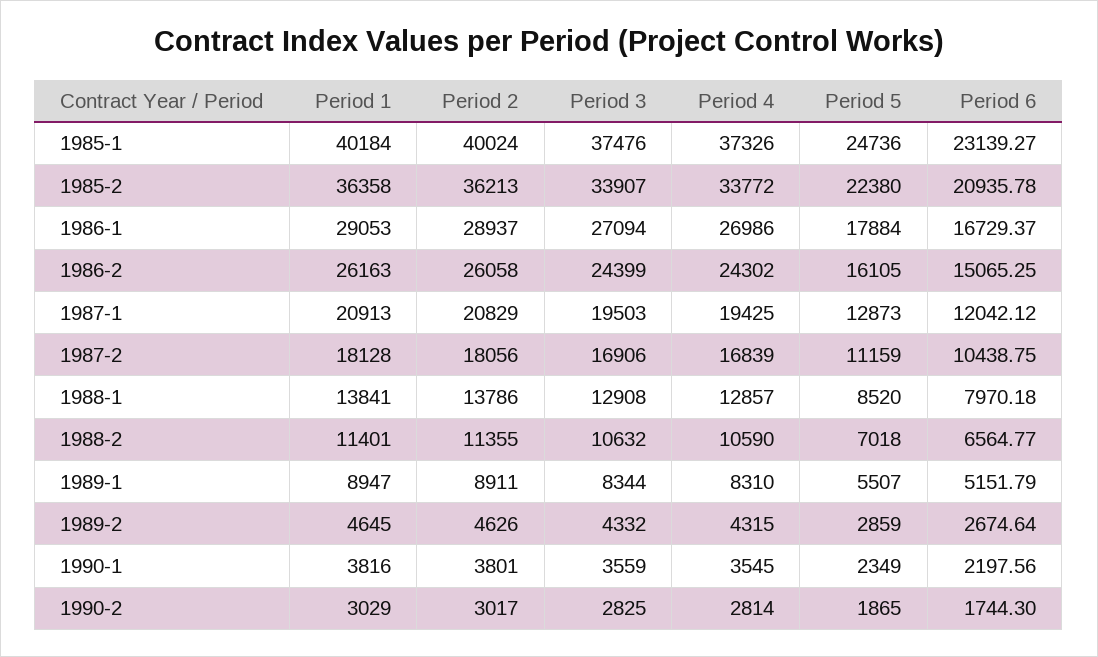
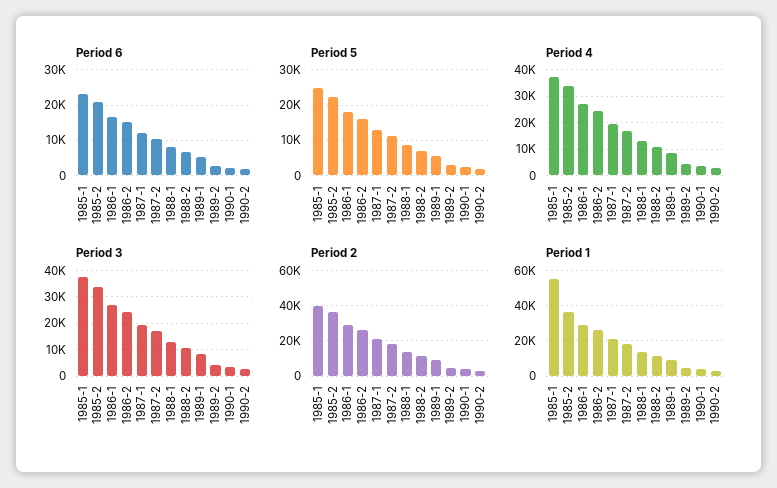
Period 1, 1985-1: 40184 -> 55000

